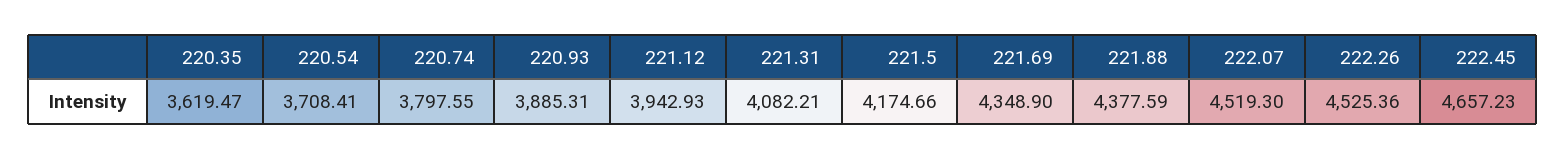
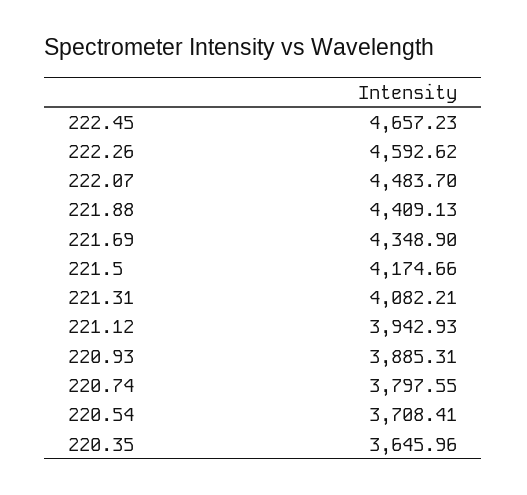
220.35: 3619.47 -> 3645.96
221.88: 4377.59 -> 4409.13
222.07: 4519.3 -> 4483.7
222.26: 4525.36 -> 4592.62

